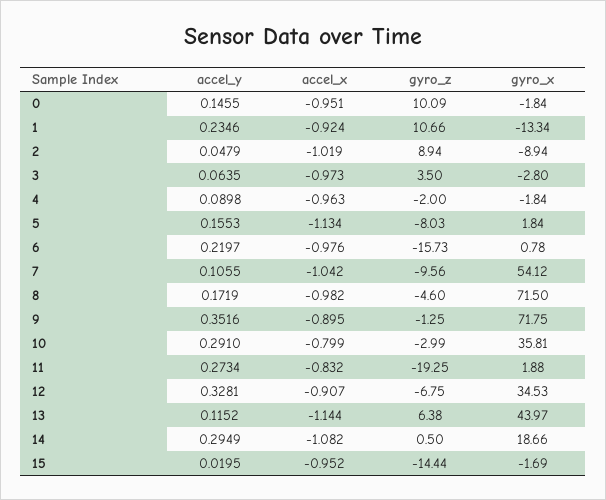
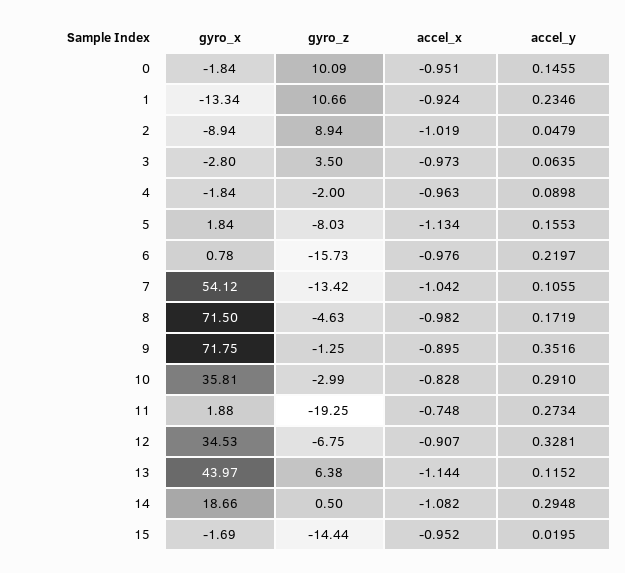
gyro_z, 7: -9.56 -> -13.42
gyro_z, 8: -4.6 -> -4.63
accel_x, 10: -0.799 -> -0.828
accel_x, 11: -0.832 -> -0.748
accel_y, 14: 0.2949 -> 0.2948

